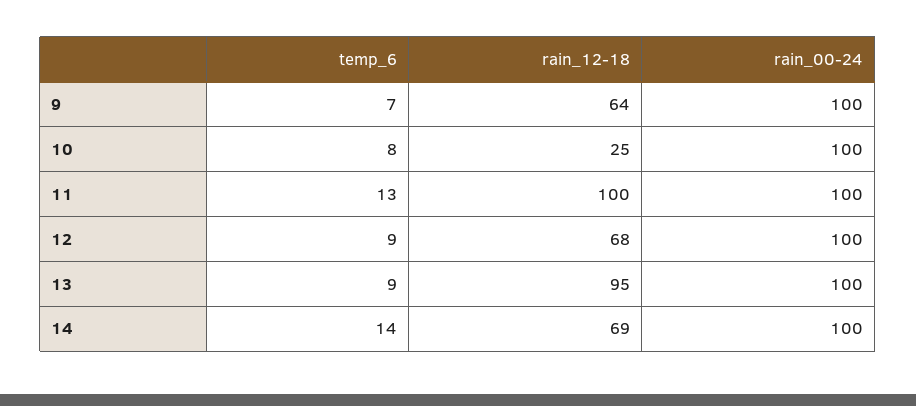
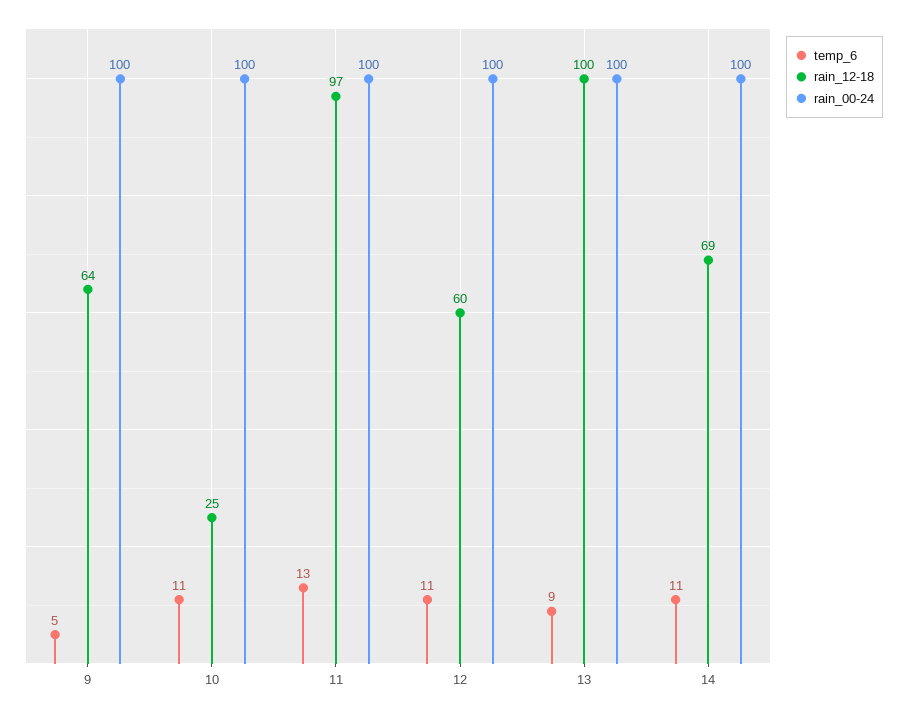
temp_6, 9: 7 -> 5
temp_6, 10: 8 -> 11
rain_12-18, 11: 100 -> 97
temp_6, 12: 9 -> 11
rain_12-18, 12: 68 -> 60
rain_12-18, 13: 95 -> 100
temp_6, 14: 14 -> 11

